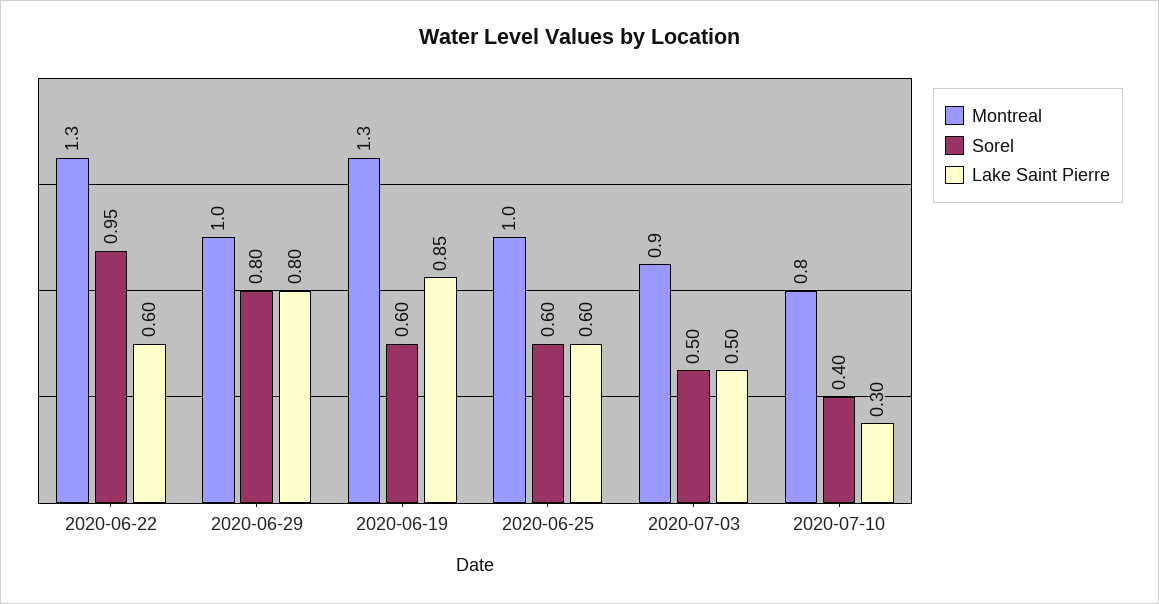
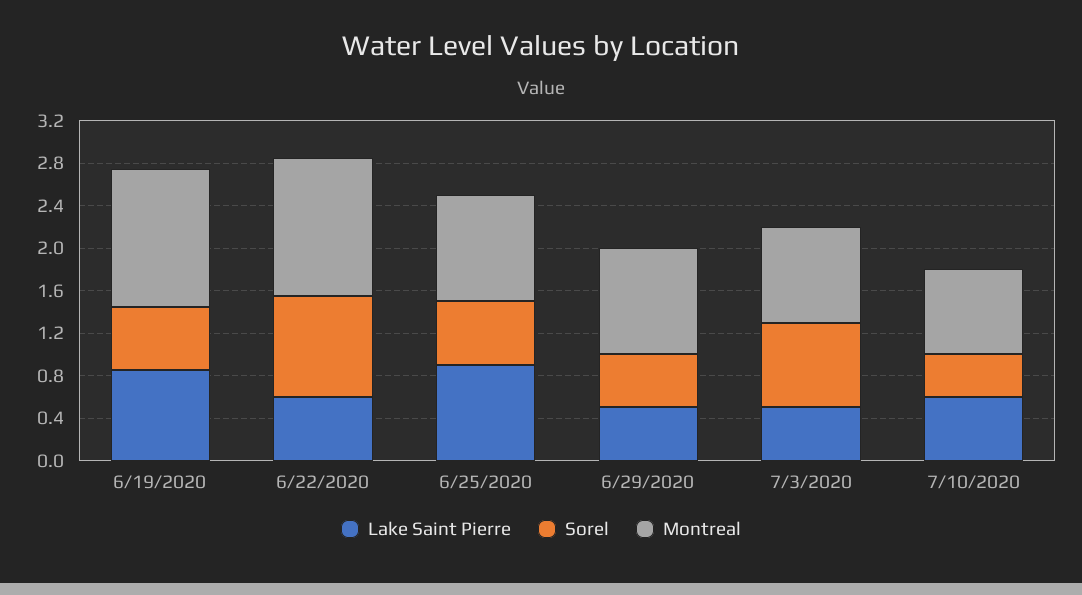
Sorel, 2020-06-29: 0.8 -> 0.5
Lake Saint Pierre, 2020-06-29: 0.8 -> 0.5
Lake Saint Pierre, 2020-06-25: 0.6 -> 0.9
Sorel, 2020-07-03: 0.5 -> 0.8
Lake Saint Pierre, 2020-07-10: 0.3 -> 0.6

